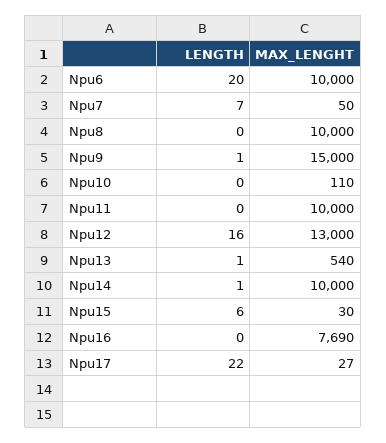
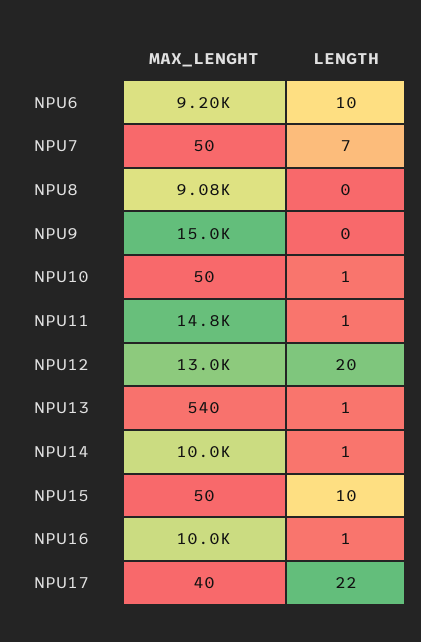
LENGTH, Npu6: 20 -> 10
MAX_LENGHT, Npu6: 10000 -> 9200
MAX_LENGHT, Npu8: 10000 -> 9080
LENGTH, Npu9: 1 -> 0
LENGTH, Npu10: 0 -> 1
MAX_LENGHT, Npu10: 110 -> 50
LENGTH, Npu11: 0 -> 1
MAX_LENGHT, Npu11: 10000 -> 14800
LENGTH, Npu12: 16 -> 20
LENGTH, Npu15: 6 -> 10
MAX_LENGHT, Npu15: 30 -> 50
LENGTH, Npu16: 0 -> 1
MAX_LENGHT, Npu16: 7690 -> 10000
MAX_LENGHT, Npu17: 27 -> 40

